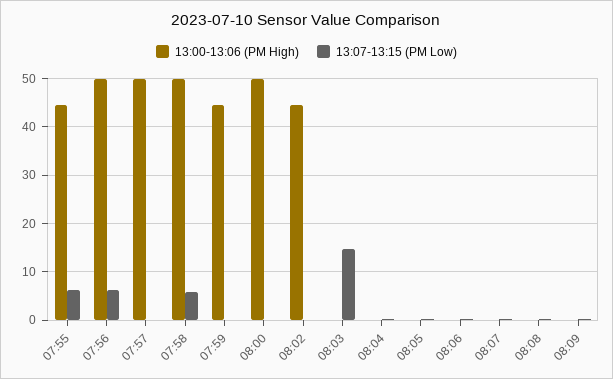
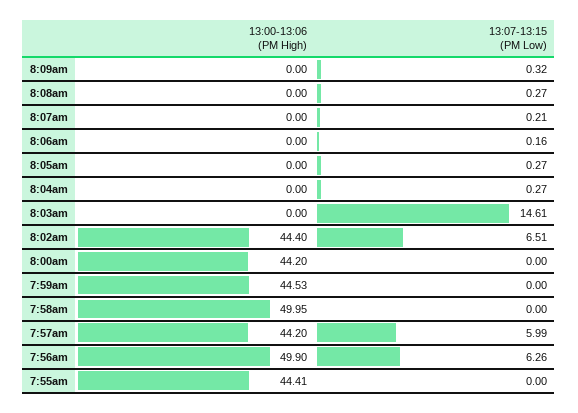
13:07-13:15 (PM Low), 07:55: 6 -> 0
13:00-13:06 (PM High), 07:57: 50 -> 44.2
13:07-13:15 (PM Low), 07:57: 0 -> 5.99
13:07-13:15 (PM Low), 07:58: 6 -> 0
13:00-13:06 (PM High), 08:00: 50 -> 44.2
13:07-13:15 (PM Low), 08:02: 0 -> 6.51

